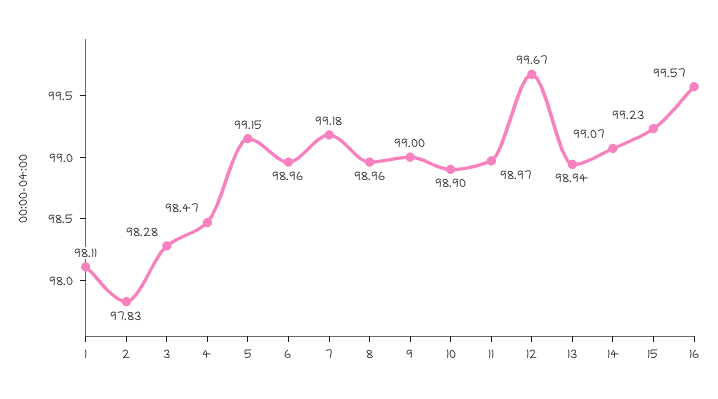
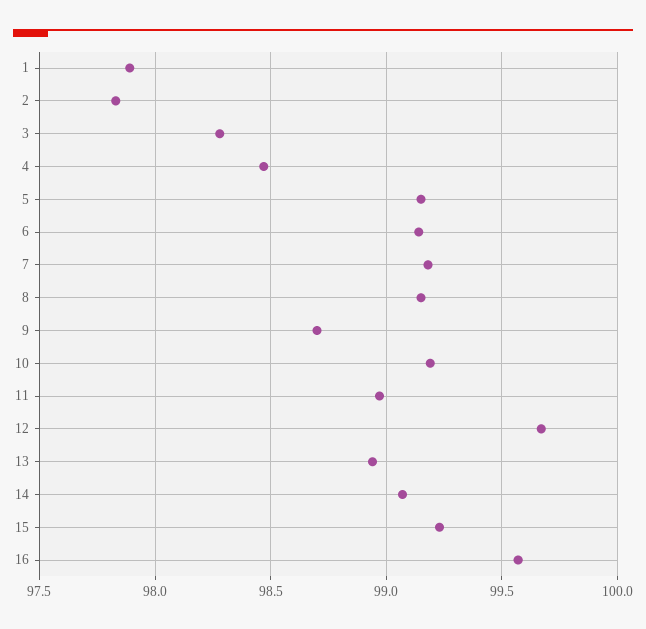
1: 98.11 -> 97.9
6: 98.96 -> 99.15
8: 98.96 -> 99.15
9: 99 -> 98.7
10: 98.9 -> 99.2

